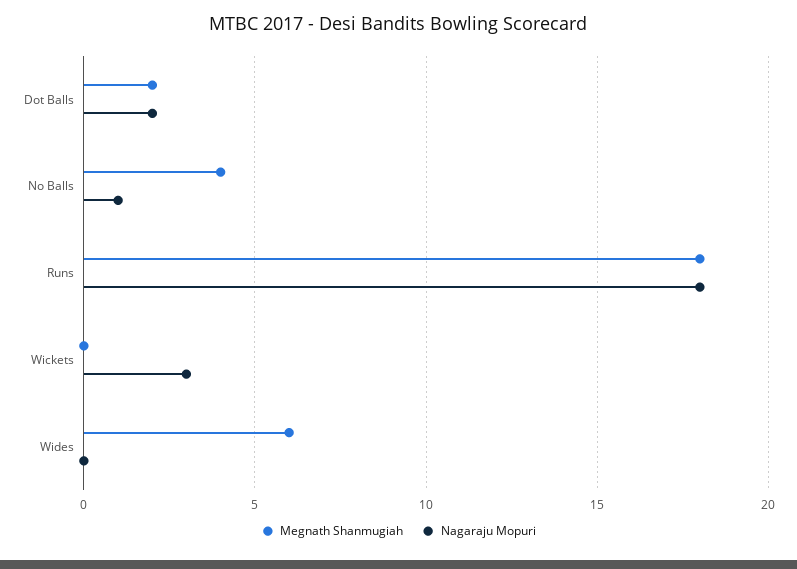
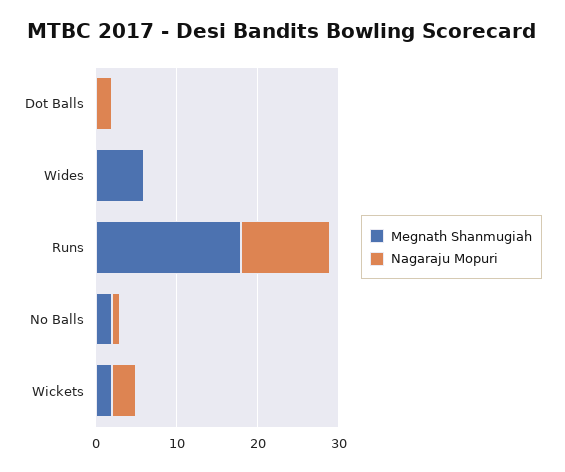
Megnath Shanmugiah, Dot Balls: 2 -> 0
Megnath Shanmugiah, No Balls: 4 -> 2
Nagaraju Mopuri, Runs: 18 -> 11
Megnath Shanmugiah, Wickets: 0 -> 2

